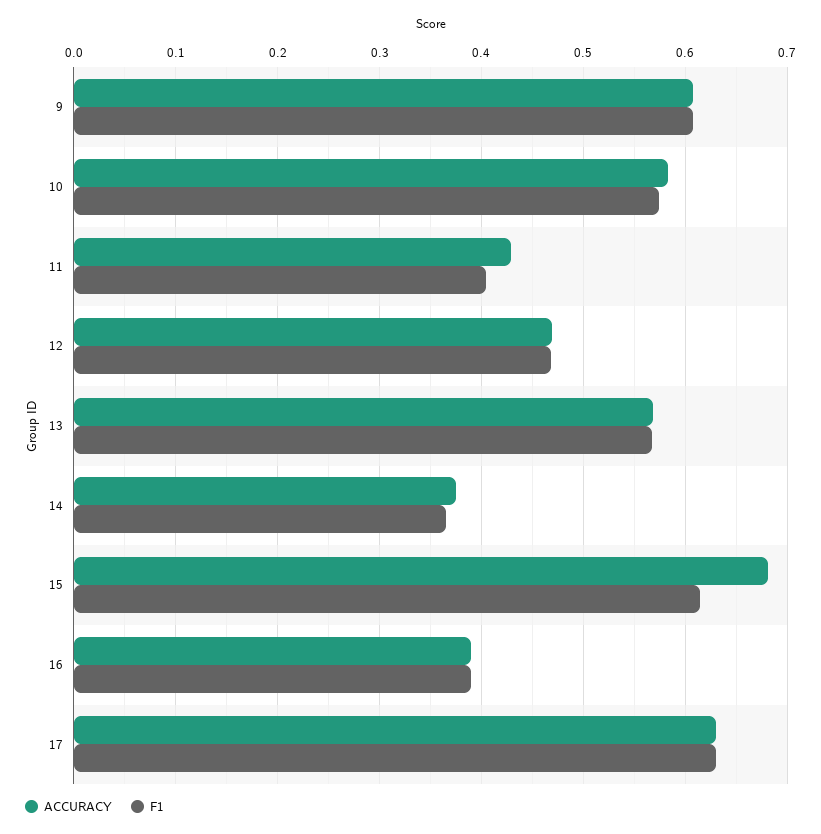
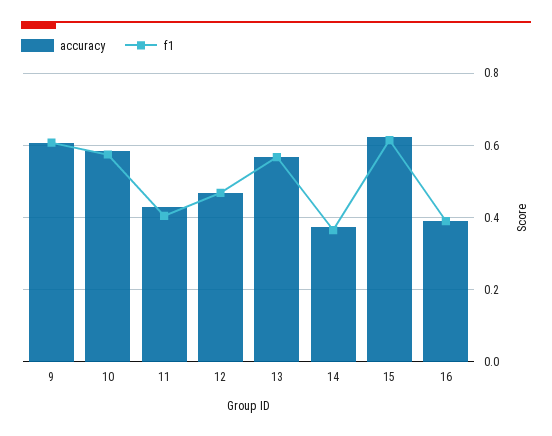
ACCURACY, 15: 0.68 -> 0.62
ACCURACY, 17: 0.63 -> none
F1, 17: 0.63 -> none

